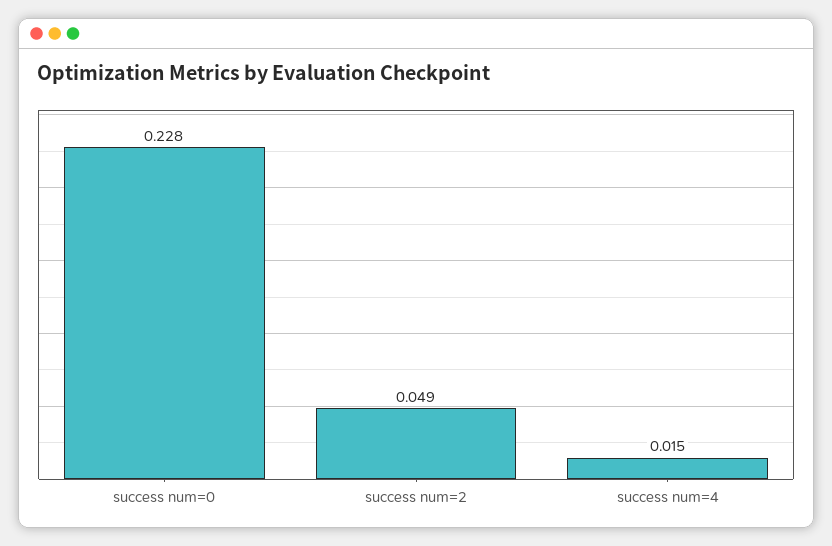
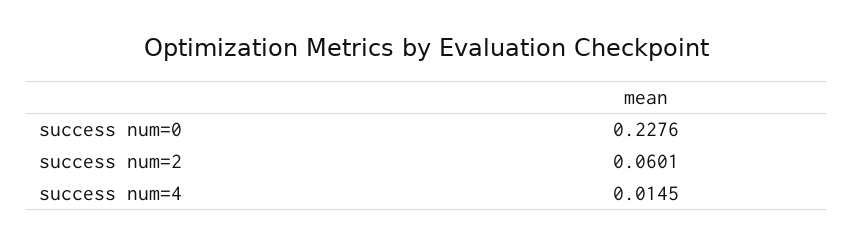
success num=2: 0.049 -> 0.0601

